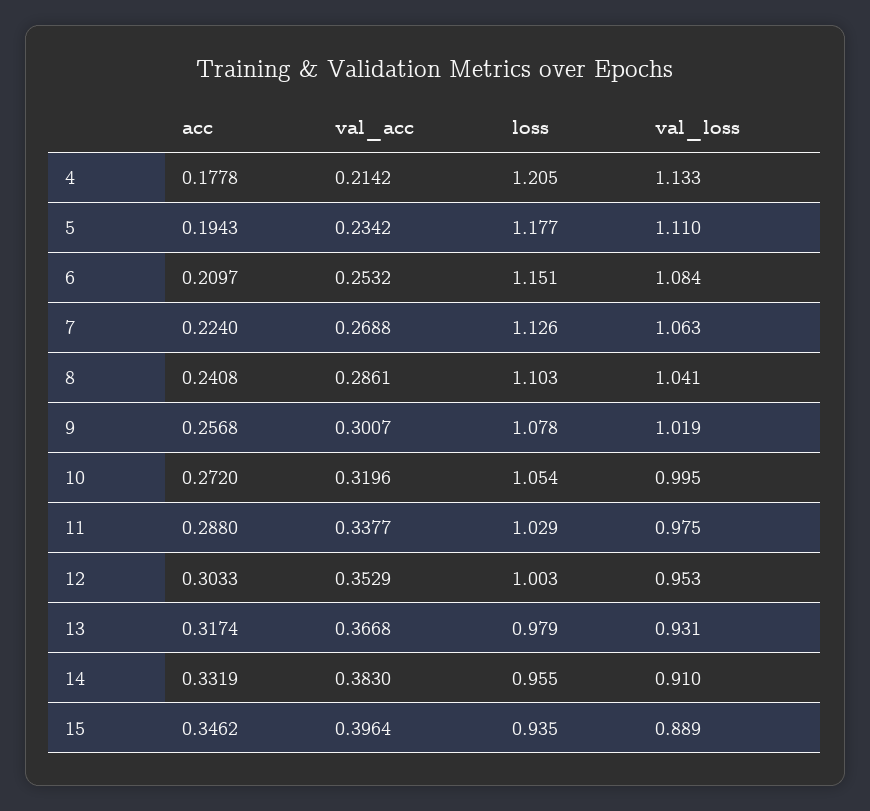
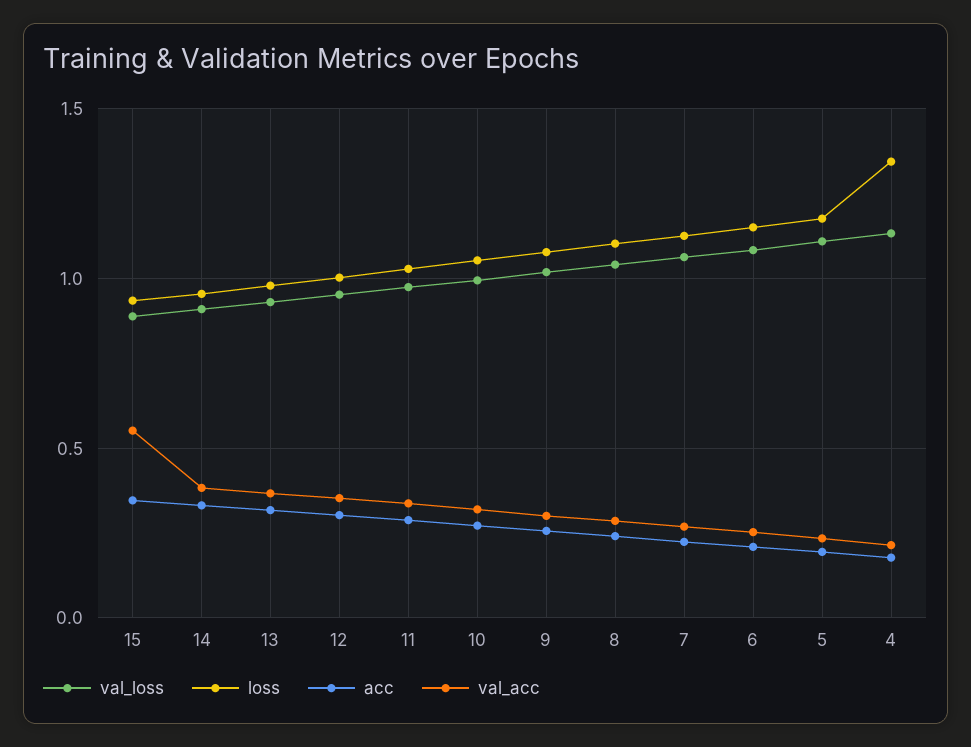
loss, 4: 1.205 -> 1.35
val_acc, 15: 0.3964 -> 0.55

